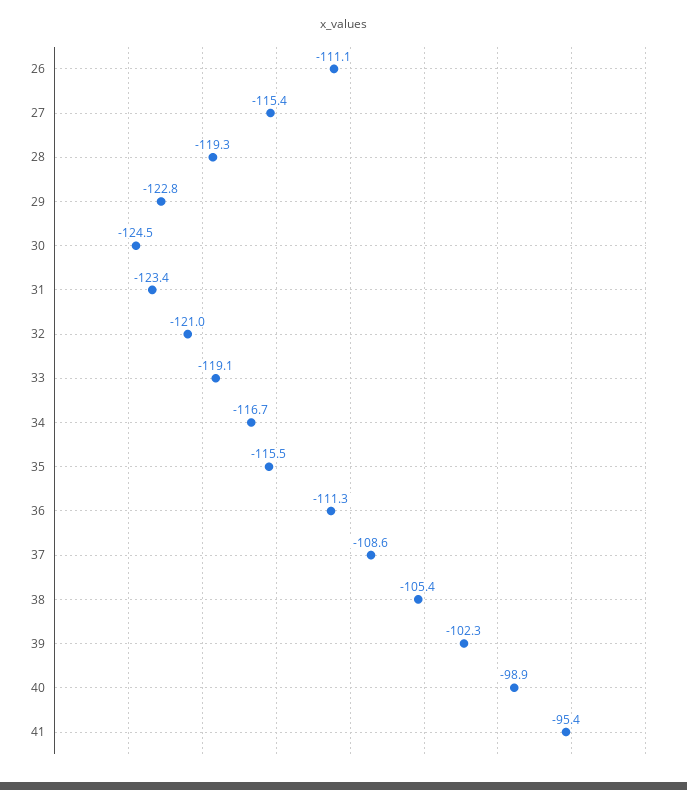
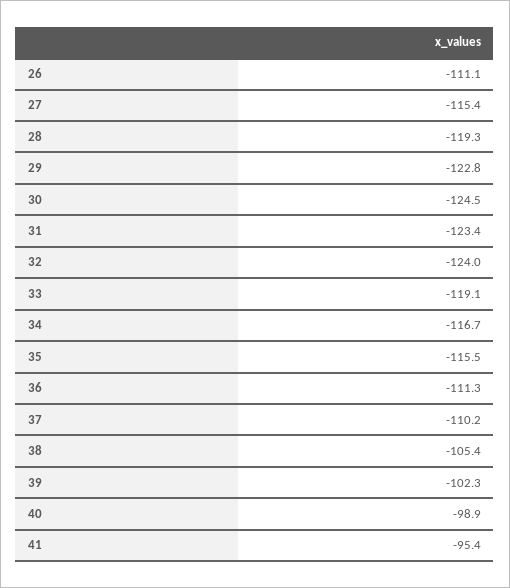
32: -121 -> -124
37: -108.6 -> -110.2

